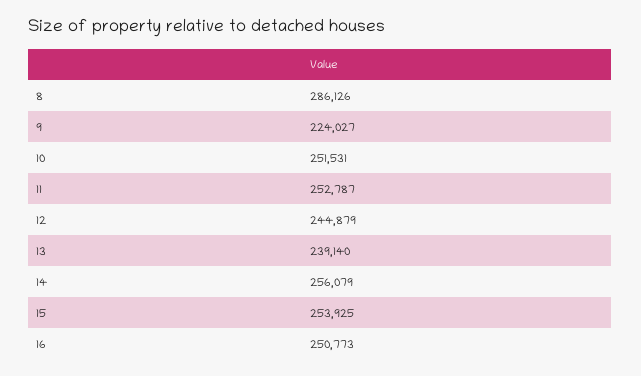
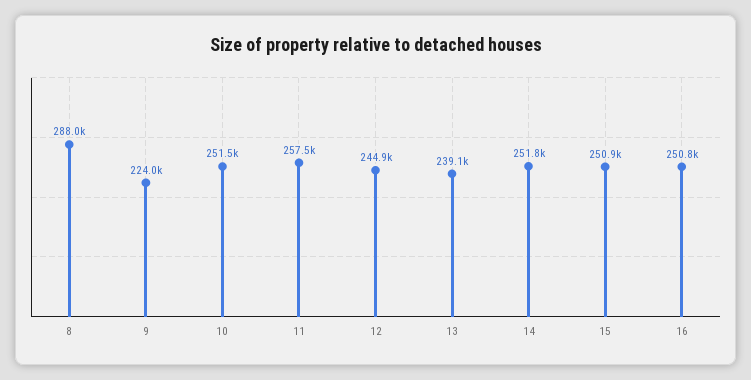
8: 286126 -> 288000
11: 252787 -> 257500
14: 256079 -> 251800
15: 253925 -> 250900

